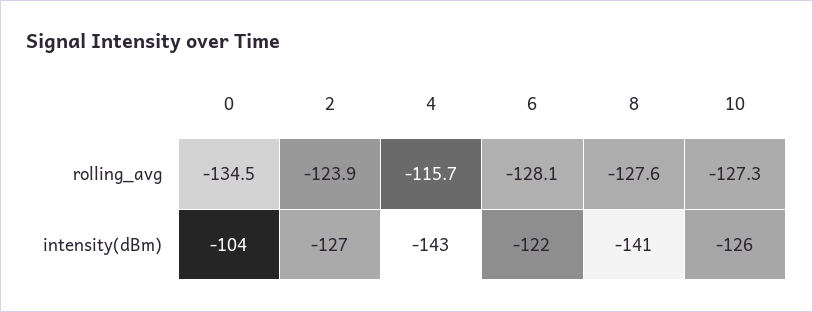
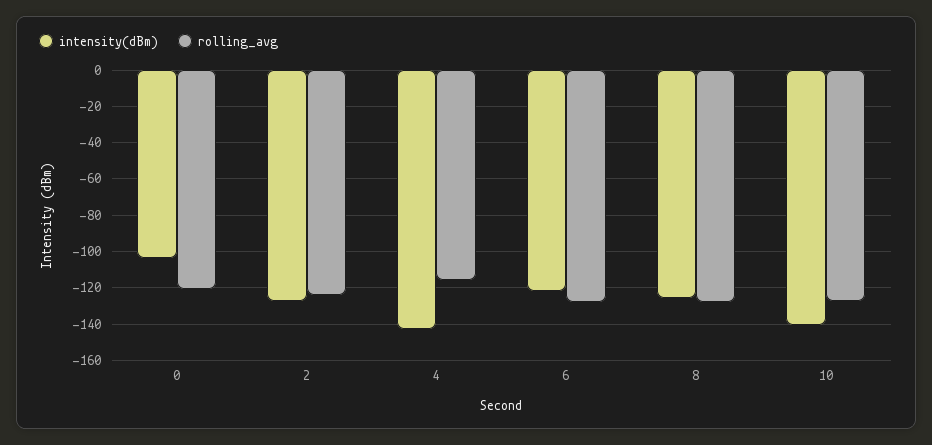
rolling_avg, 0: -134.5 -> -120
intensity(dBm), 8: -141 -> -125
intensity(dBm), 10: -126 -> -140

